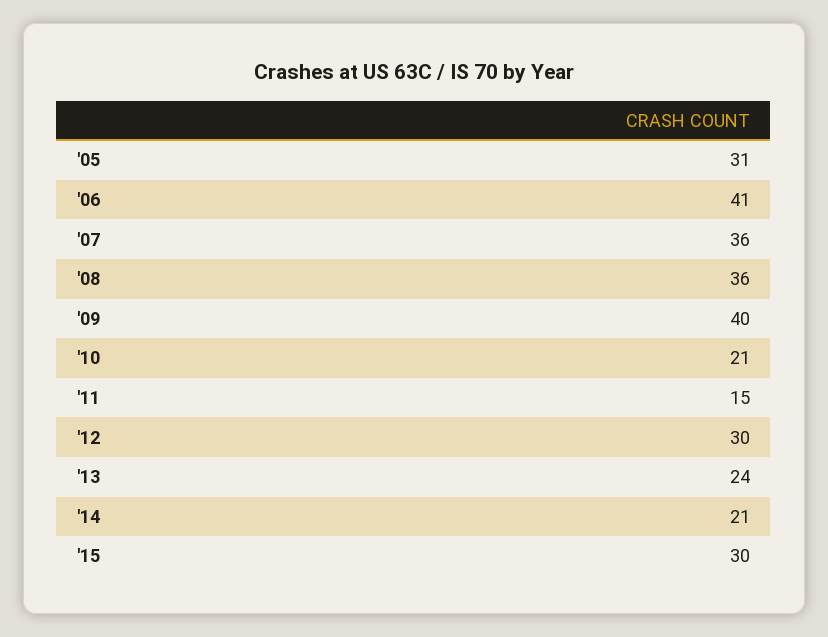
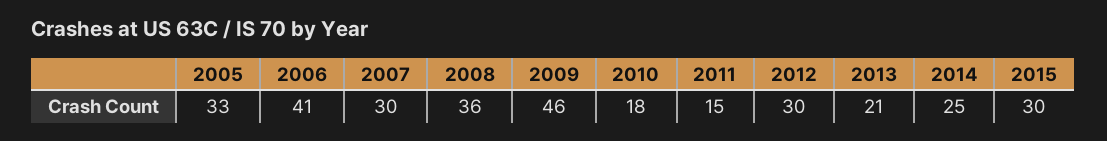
'05: 31 -> 33
'07: 36 -> 30
'09: 40 -> 46
'10: 21 -> 18
'13: 24 -> 21
'14: 21 -> 25

